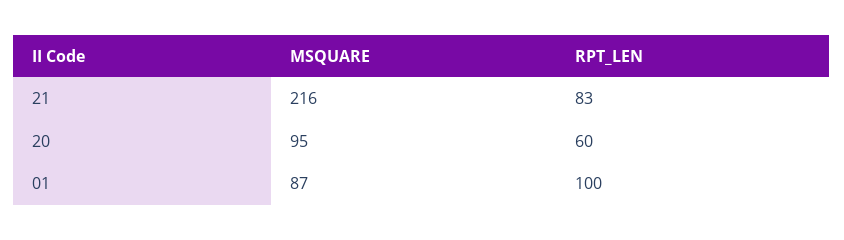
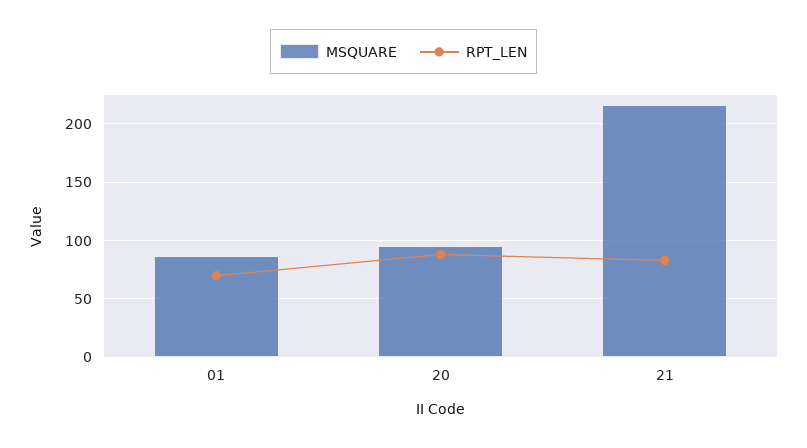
RPT_LEN, 20: 60 -> 90
RPT_LEN, 01: 100 -> 70

